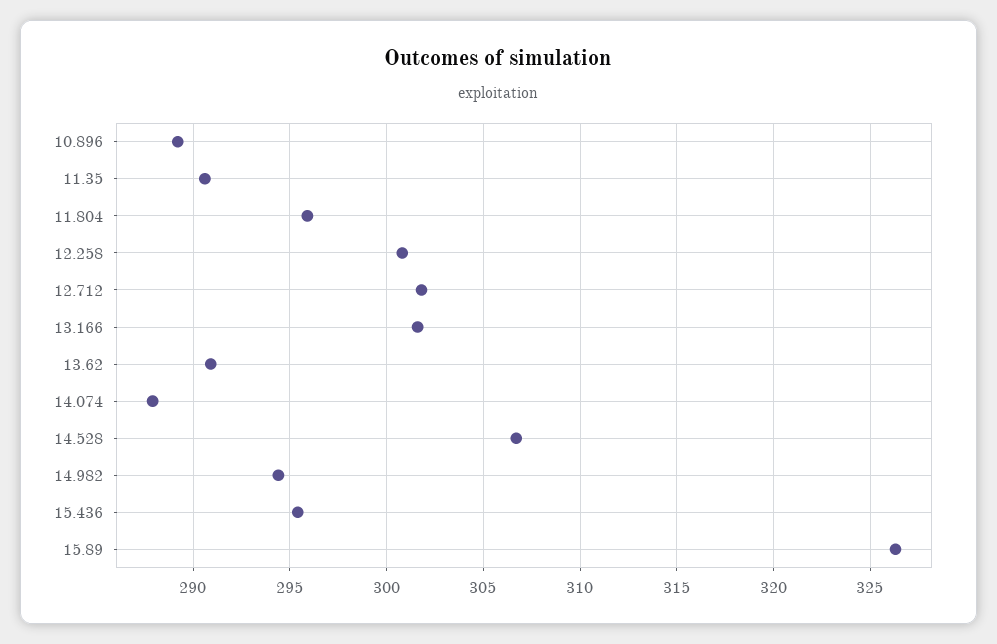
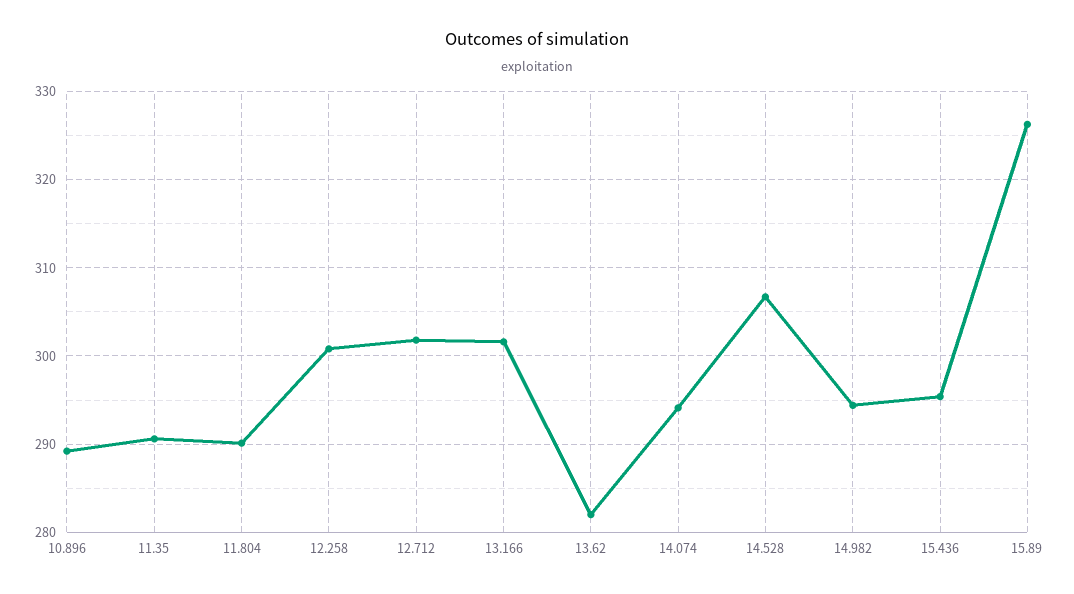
11.804: 296 -> 290
13.62: 291 -> 282
14.074: 288 -> 294

